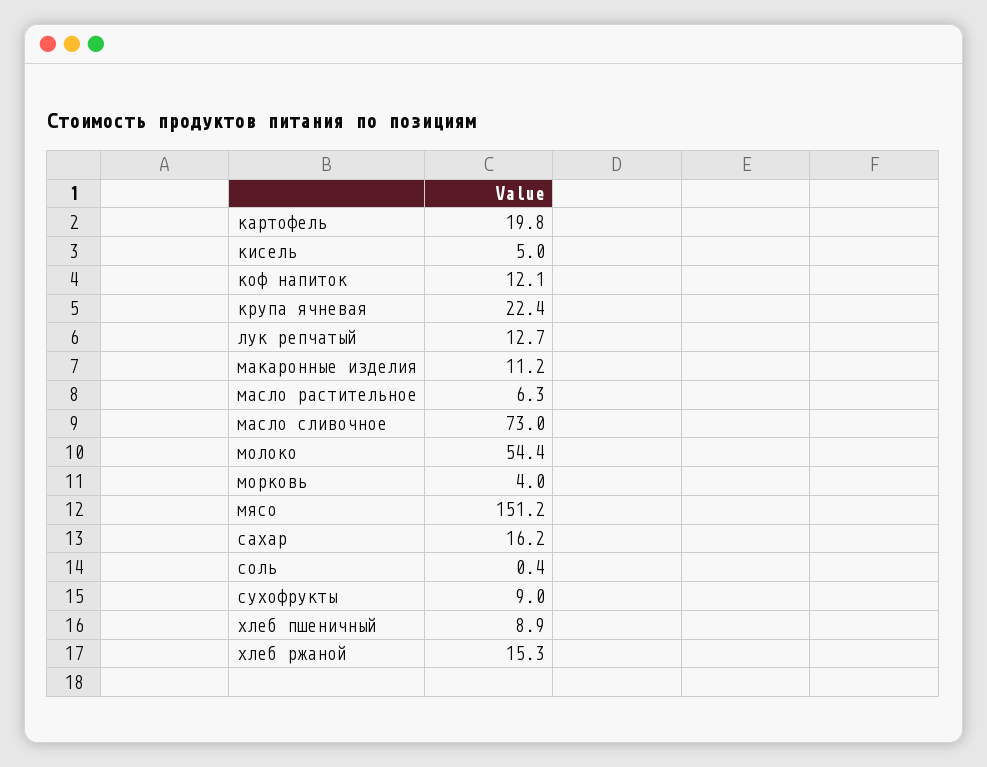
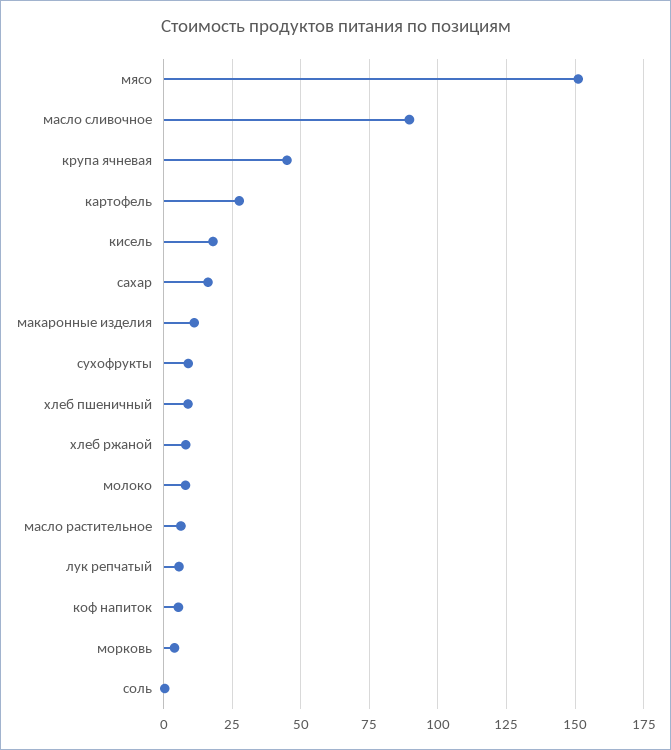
картофель: 19.8 -> 27.5
кисель: 5 -> 17.5
коф напиток: 12.1 -> 5
крупа ячневая: 22.4 -> 45
лук репчатый: 12.7 -> 5
масло сливочное: 73 -> 90
молоко: 54.4 -> 7.5
хлеб ржаной: 15.3 -> 7.5

